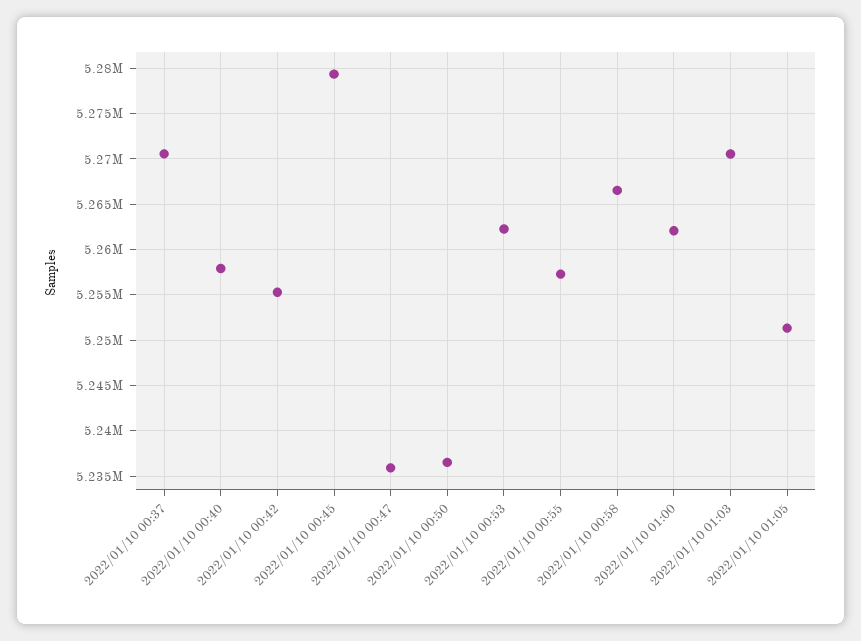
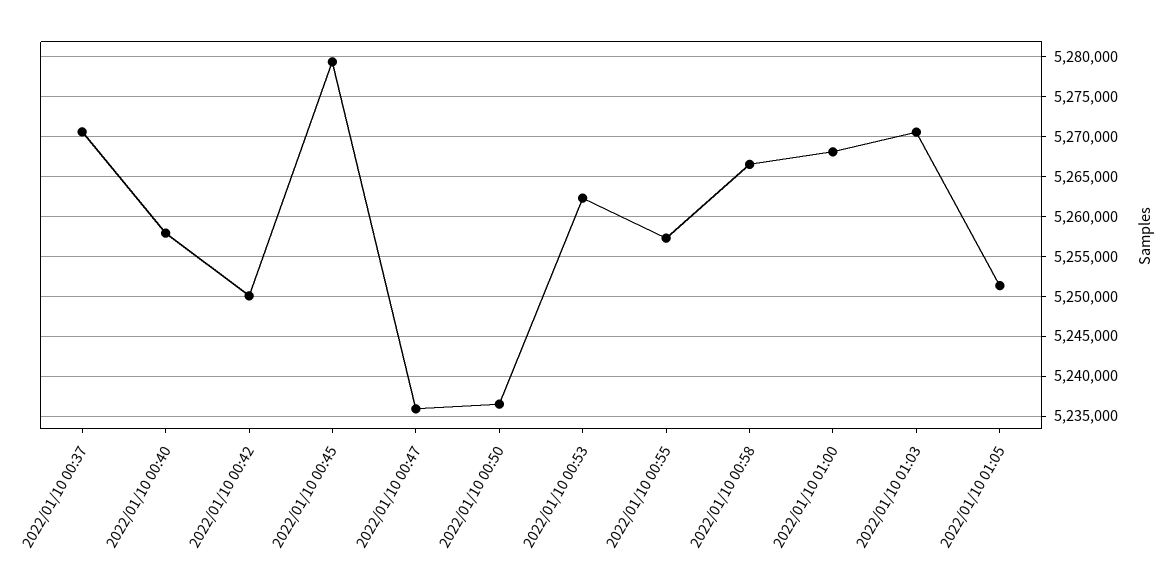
2022/01/10 00:42: 5255000 -> 5250000
2022/01/10 01:00: 5262000 -> 5268000

